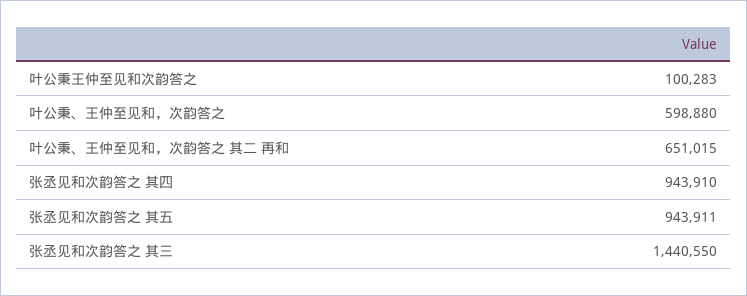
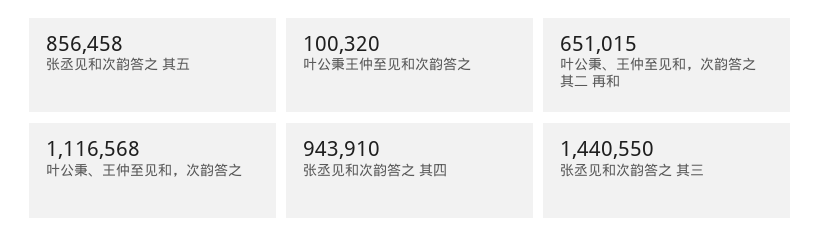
叶公秉王仲至见和次韵答之: 100283 -> 100320
叶公秉、王仲至见和，次韵答之: 598880 -> 1116568
张丞见和次韵答之 其五: 943911 -> 856458

